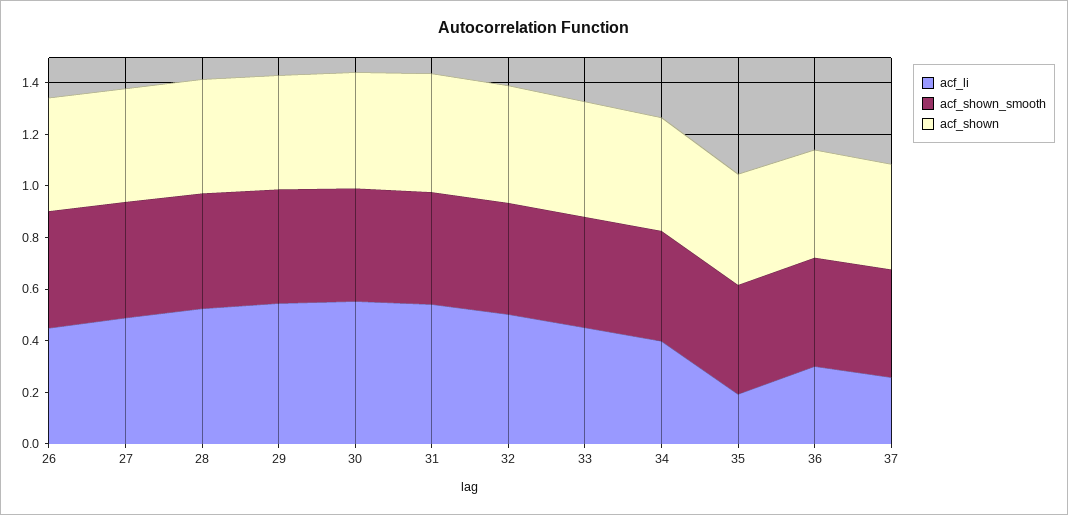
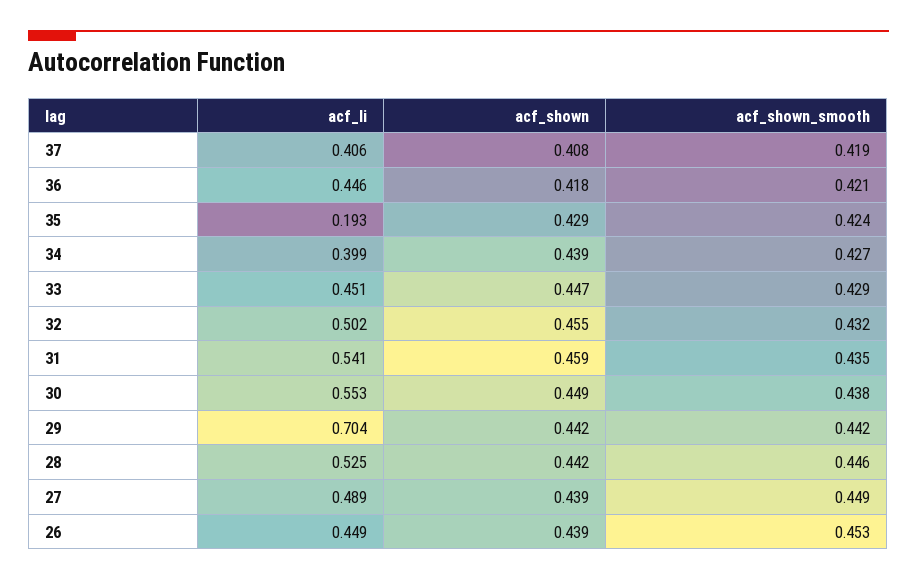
acf_li, 29: 0.55 -> 0.704
acf_li, 36: 0.3 -> 0.446
acf_li, 37: 0.25 -> 0.406

